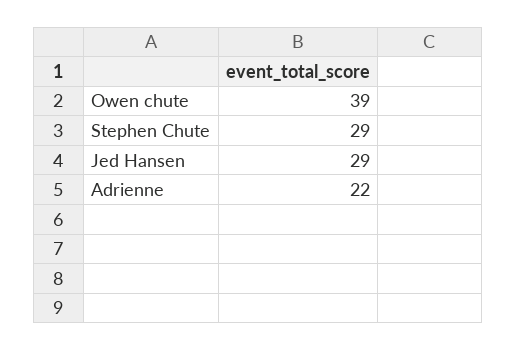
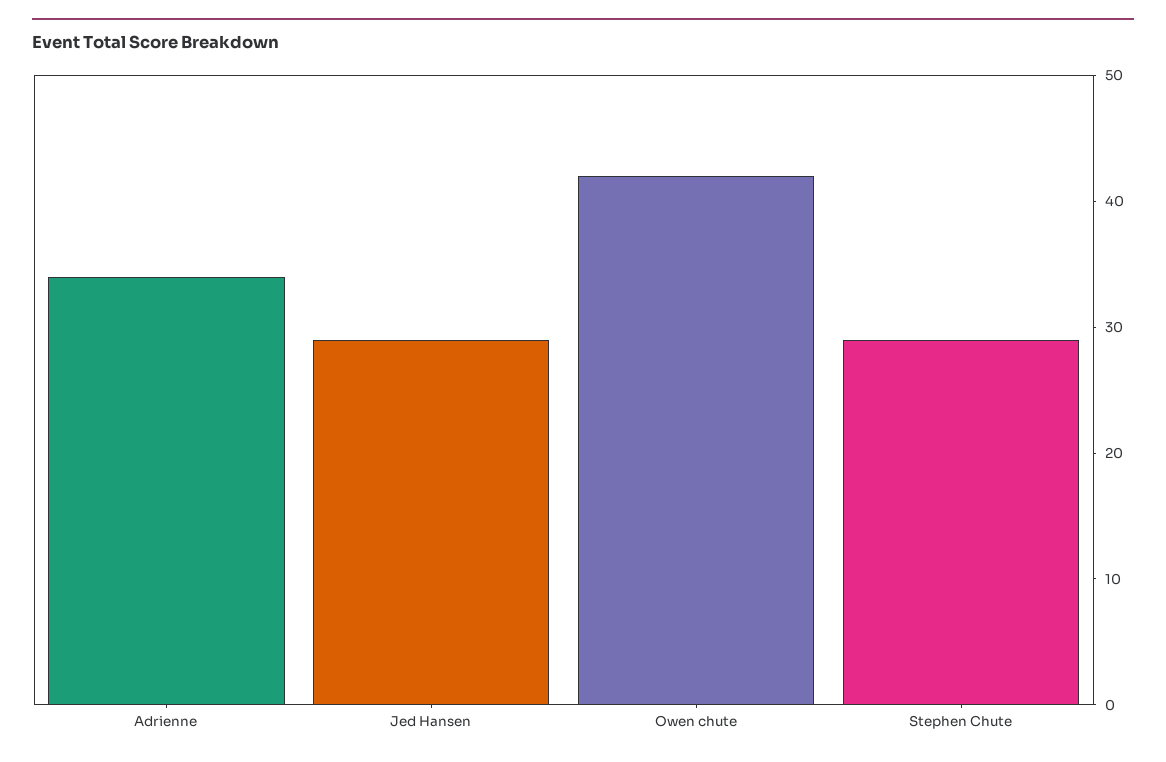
Owen chute: 39 -> 42
Adrienne: 22 -> 34

